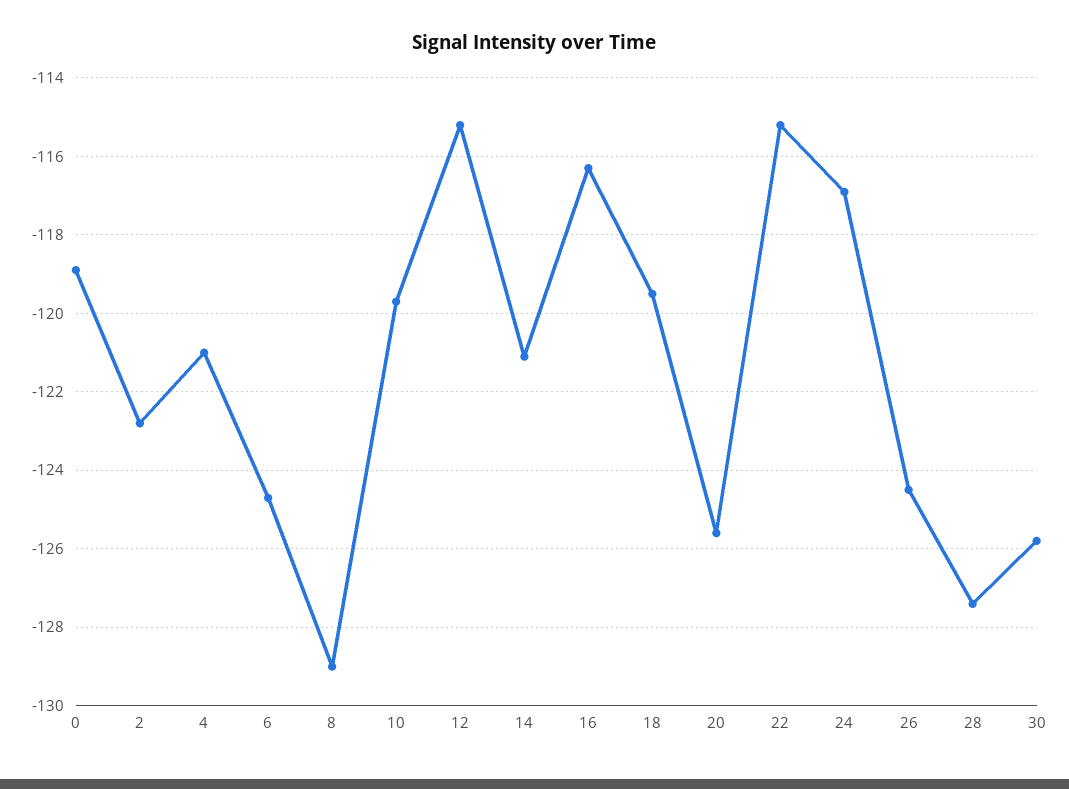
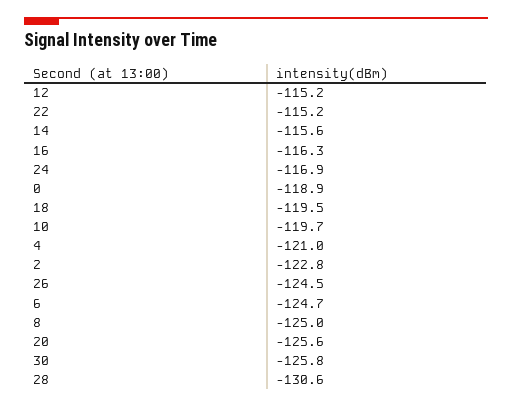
8: -129 -> -125
14: -121 -> -115.6
28: -127.5 -> -130.6

